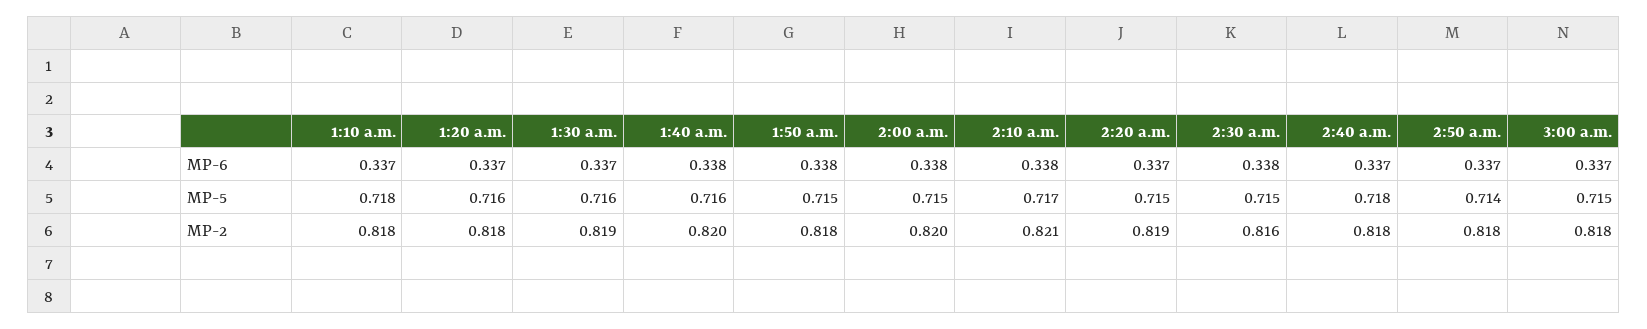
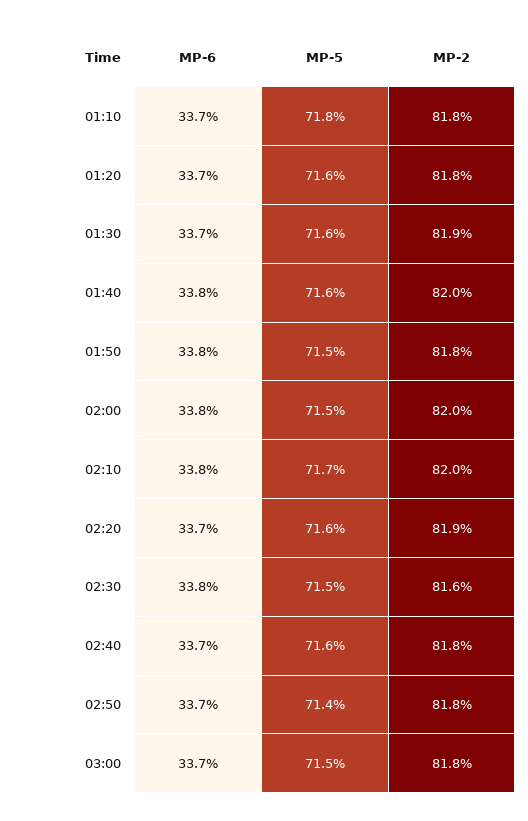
2:20 a.m., MP-5: 0.715 -> 0.716
2:40 a.m., MP-5: 0.718 -> 0.716
2:10 a.m., MP-2: 0.821 -> 0.82

